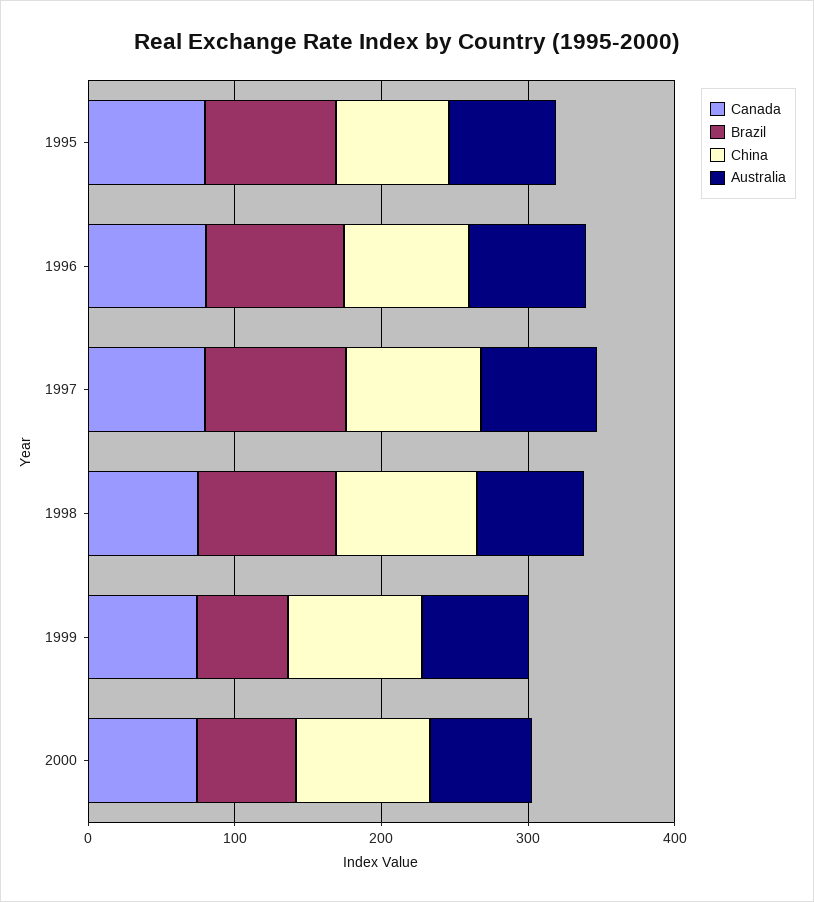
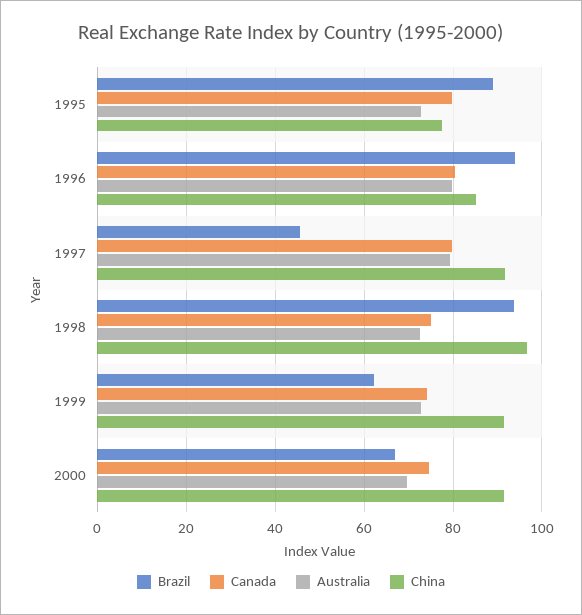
Brazil, 1997: 100 -> 46

